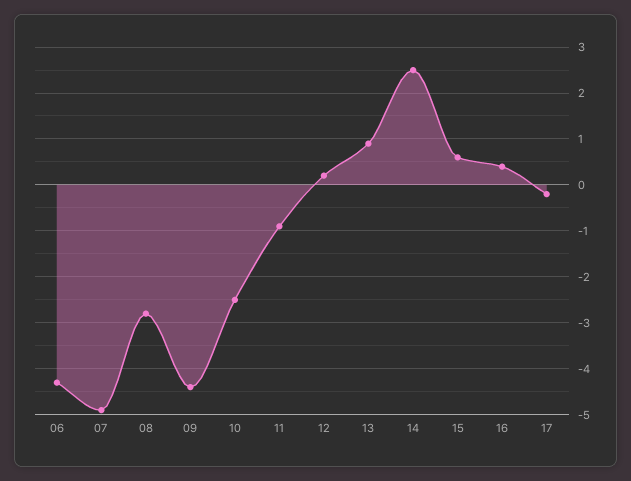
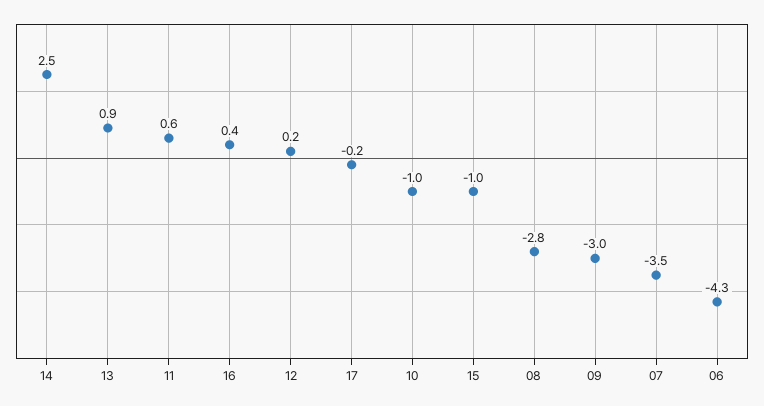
07: -5 -> -3.5
09: -4.5 -> -3
10: -2.5 -> -1
11: -1 -> 0.6
15: 0.5 -> -1

